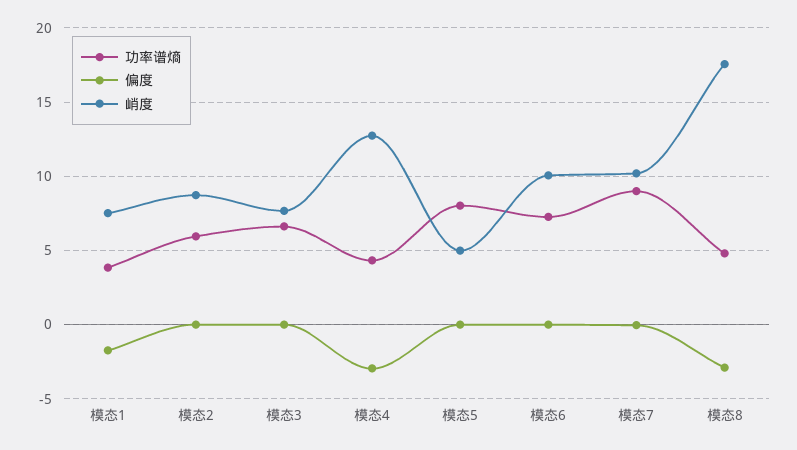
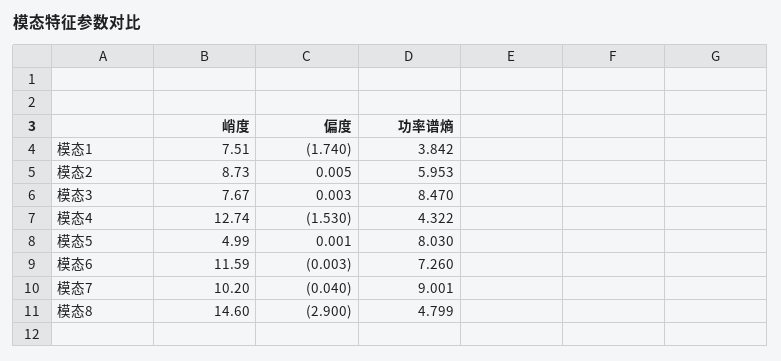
功率谱熵, 模态3: 6.5 -> 8.47
偏度, 模态4: -3 -> -1.53
峭度, 模态6: 10 -> 11.59
峭度, 模态8: 17.5 -> 14.6

